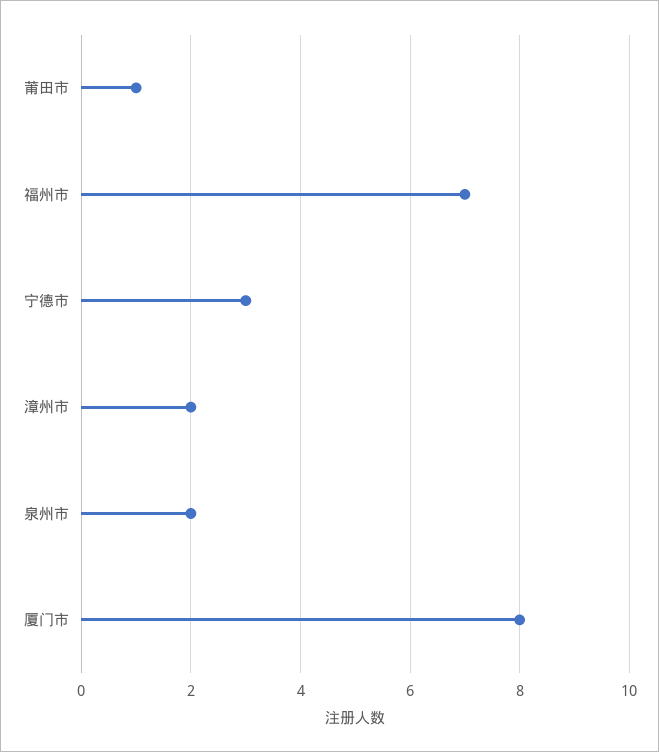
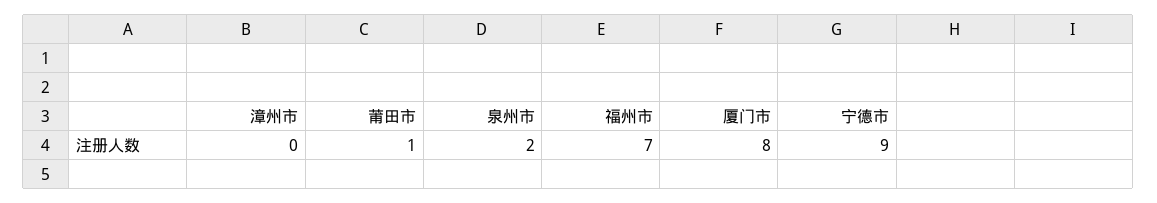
宁德市: 3 -> 9
漳州市: 2 -> 0

